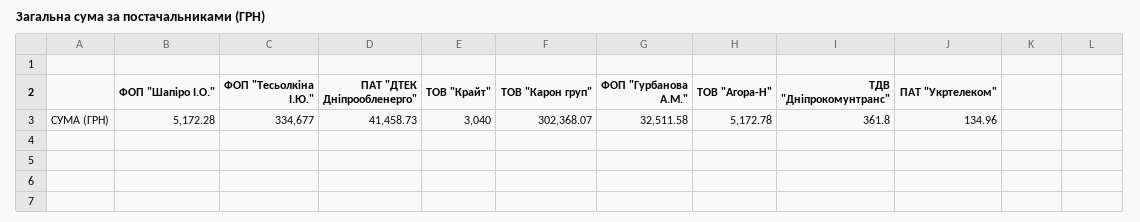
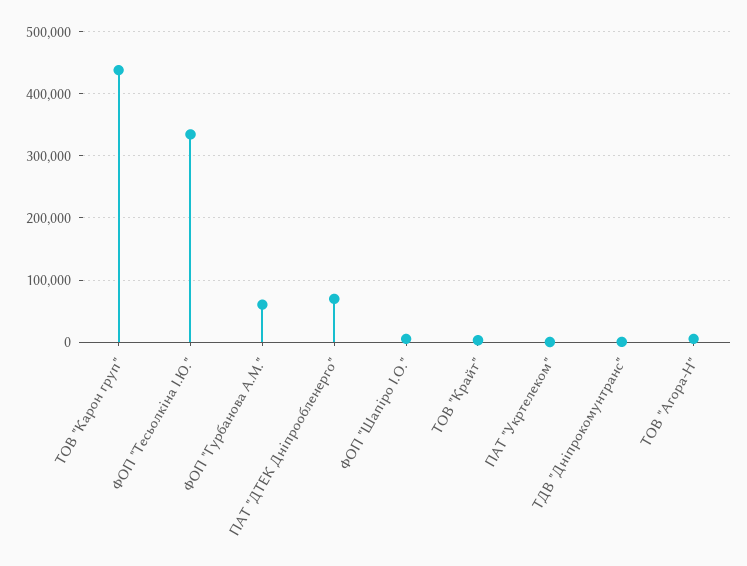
ПАТ "ДТЕК Дніпрообленерго": 41458.73 -> 70000
ТОВ "Карон груп": 302368.07 -> 440000
ФОП "Гурбанова А.М.": 32511.58 -> 60000

